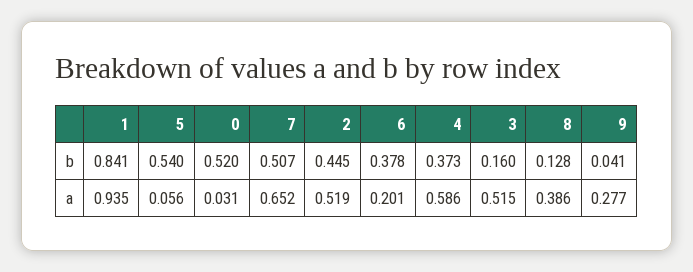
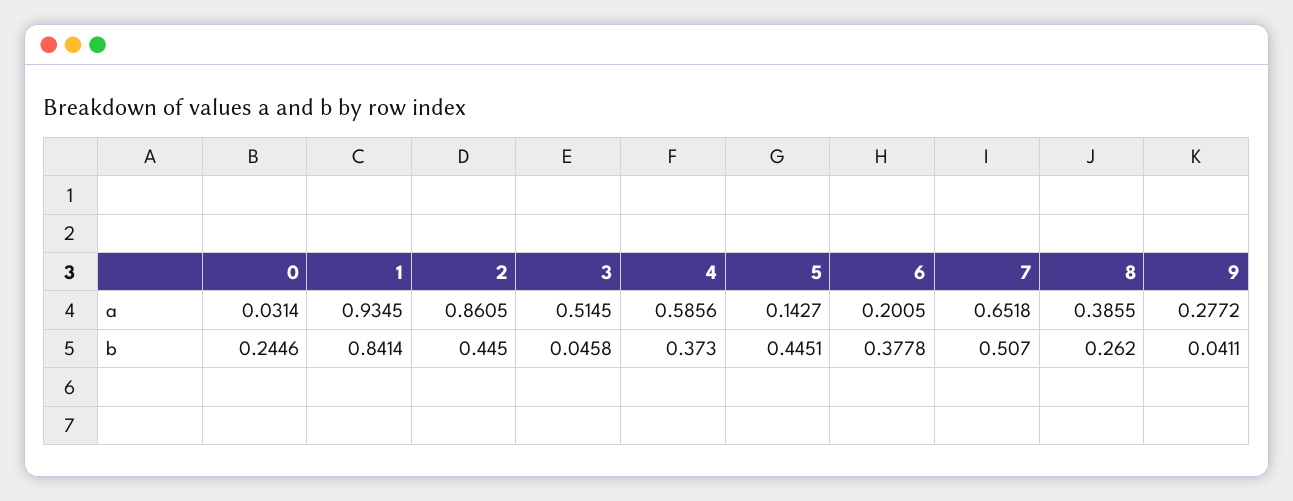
5, b: 0.54 -> 0.4451
0, b: 0.52 -> 0.2446
3, b: 0.16 -> 0.0458
8, b: 0.128 -> 0.262
5, a: 0.056 -> 0.1427
2, a: 0.519 -> 0.8605

